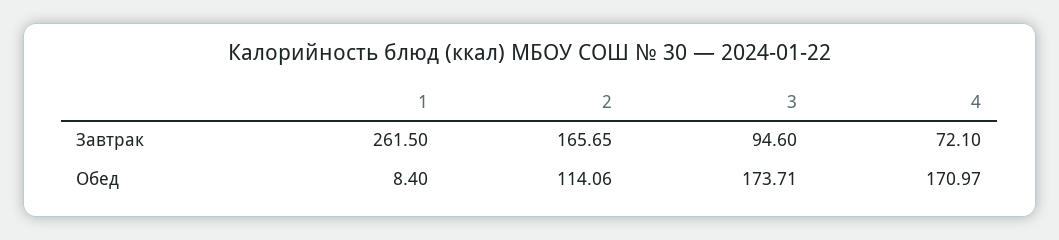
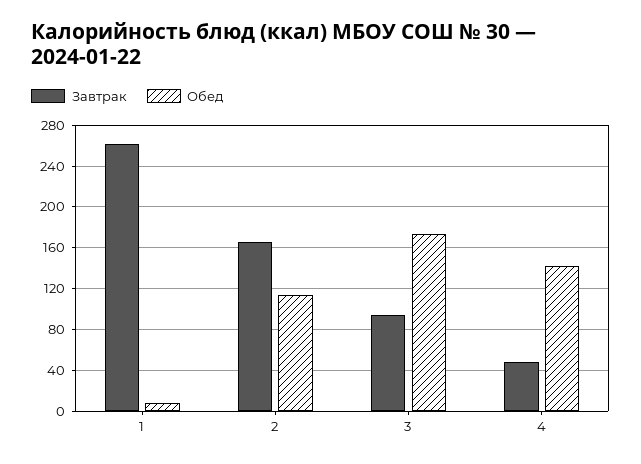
Завтрак, 4: 72.1 -> 50
Обед, 4: 170.97 -> 140

